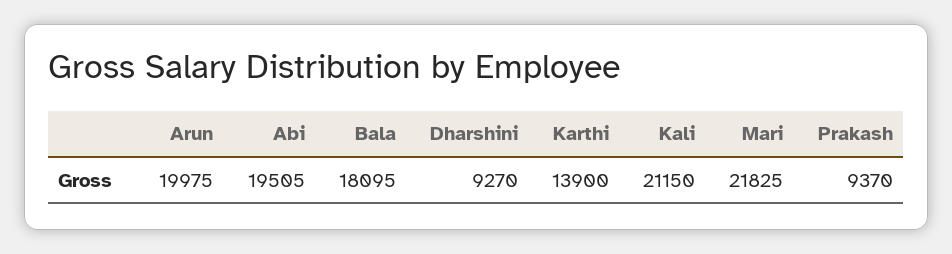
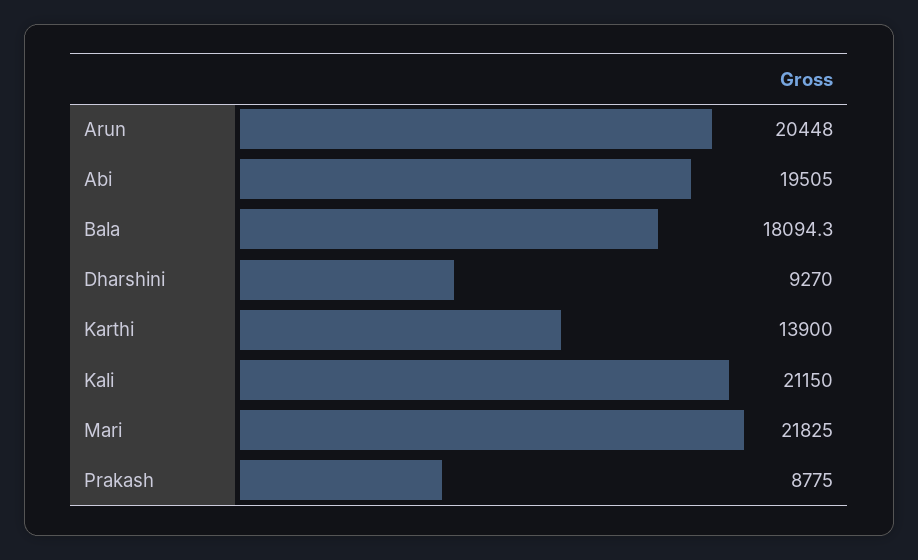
Arun: 19975 -> 20448
Bala: 18095 -> 18094.3
Prakash: 9370 -> 8775

